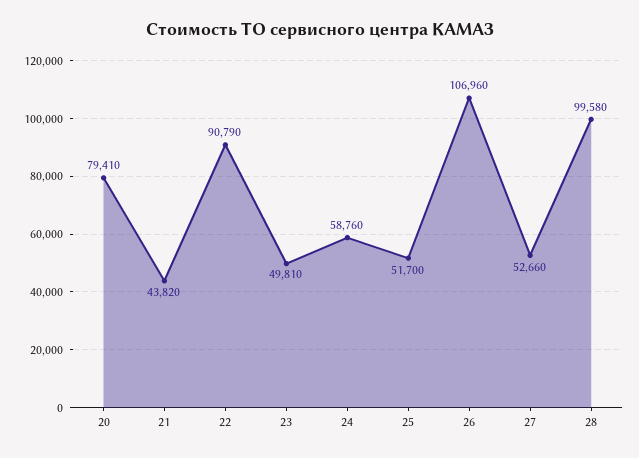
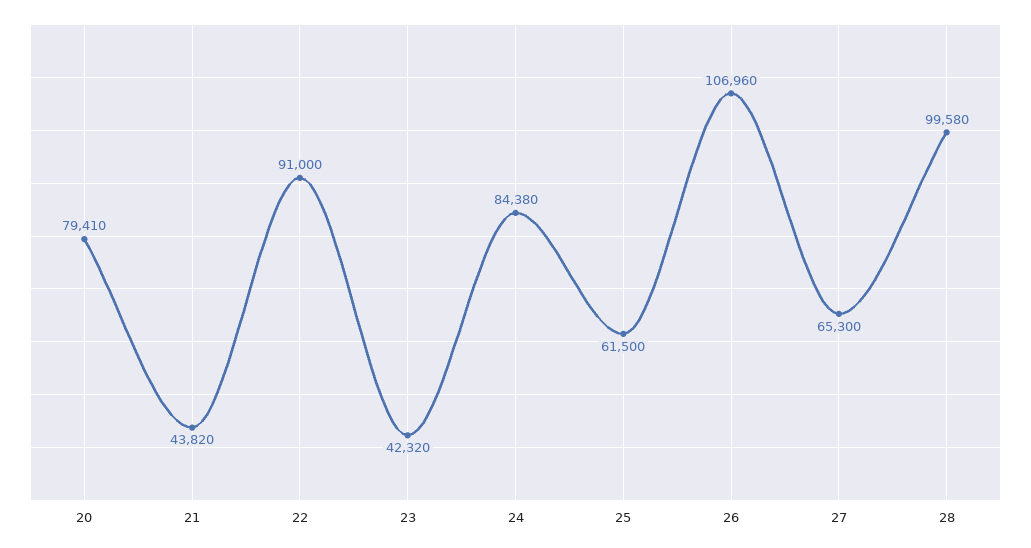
22: 90790 -> 91000
23: 49810 -> 42320
24: 58760 -> 84380
25: 51700 -> 61500
27: 52660 -> 65300

